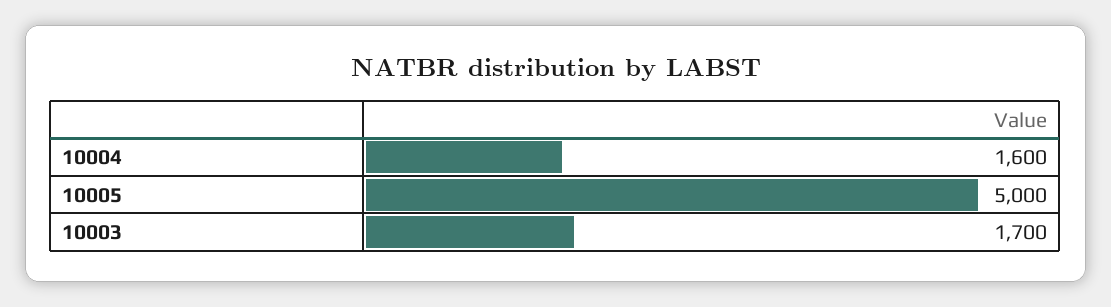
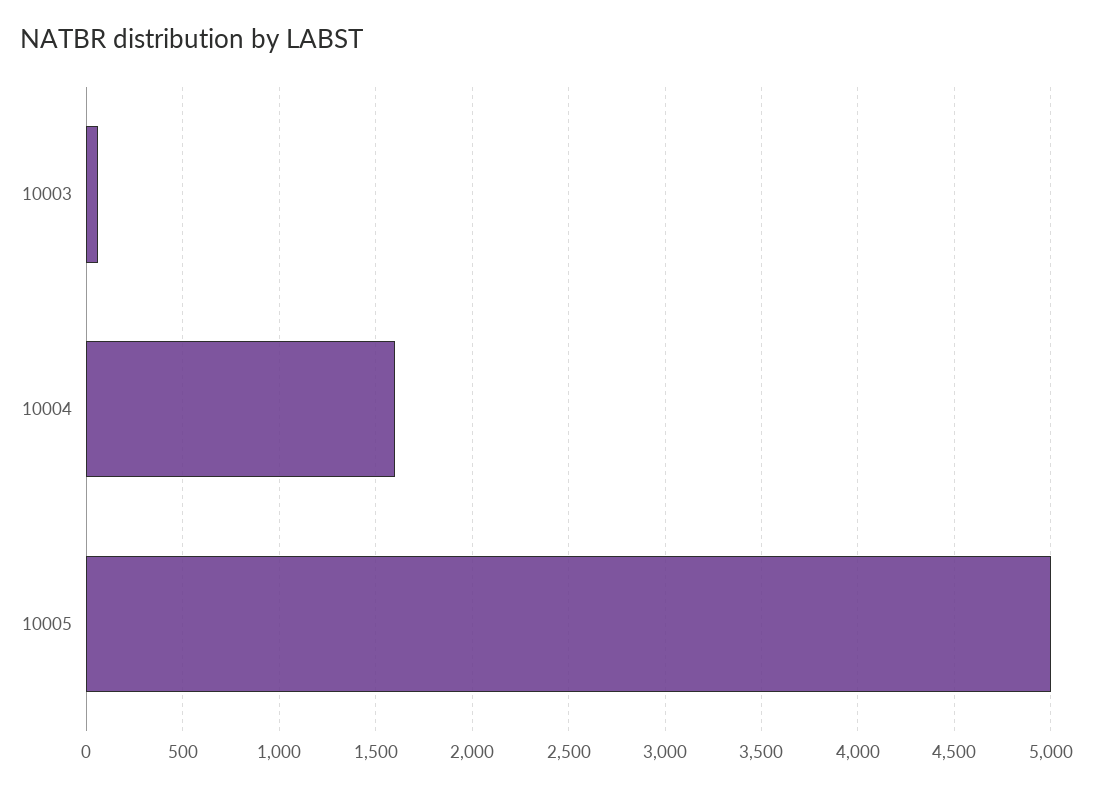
10003: 1700 -> 50

